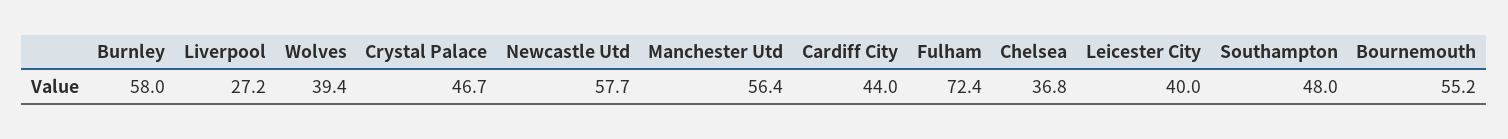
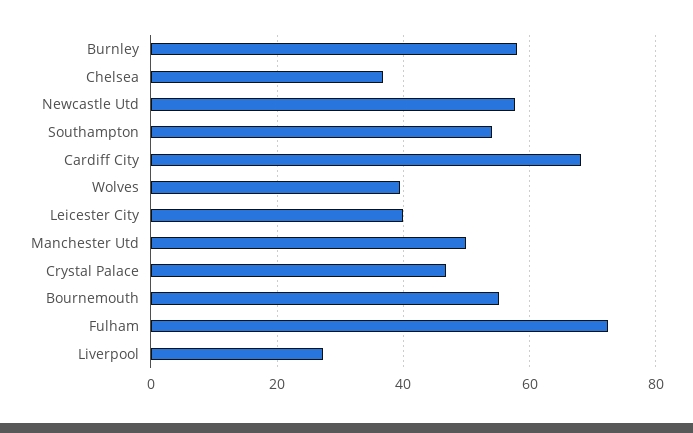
Manchester Utd: 56.4 -> 50
Cardiff City: 44 -> 68
Southampton: 48 -> 54

